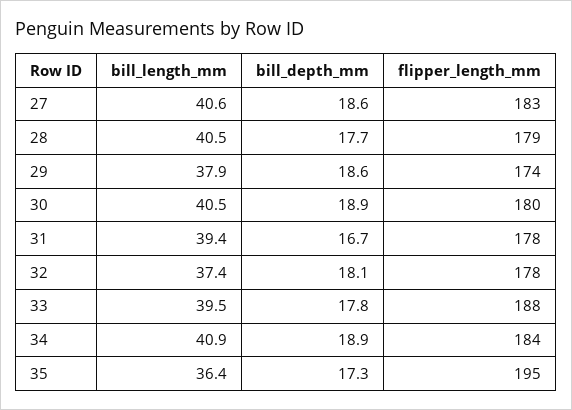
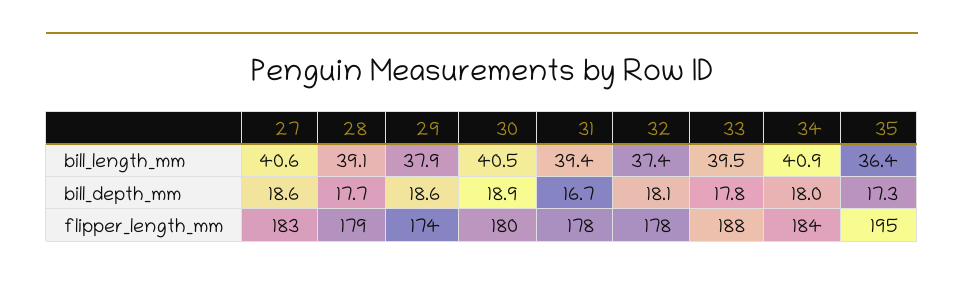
bill_length_mm, 28: 40.5 -> 39.1
bill_depth_mm, 34: 18.9 -> 18

